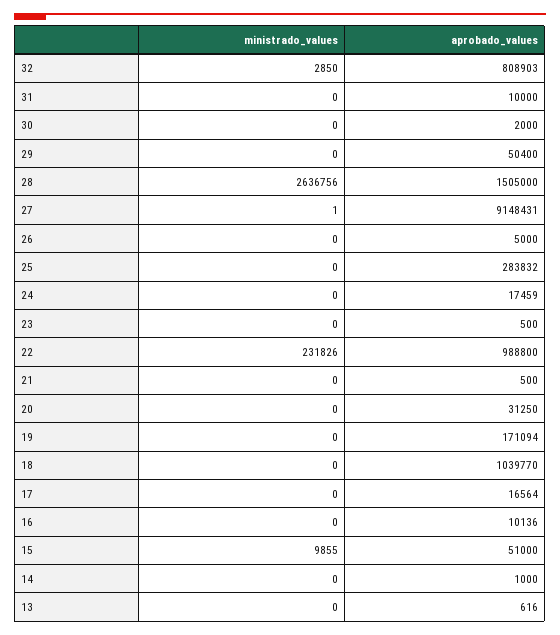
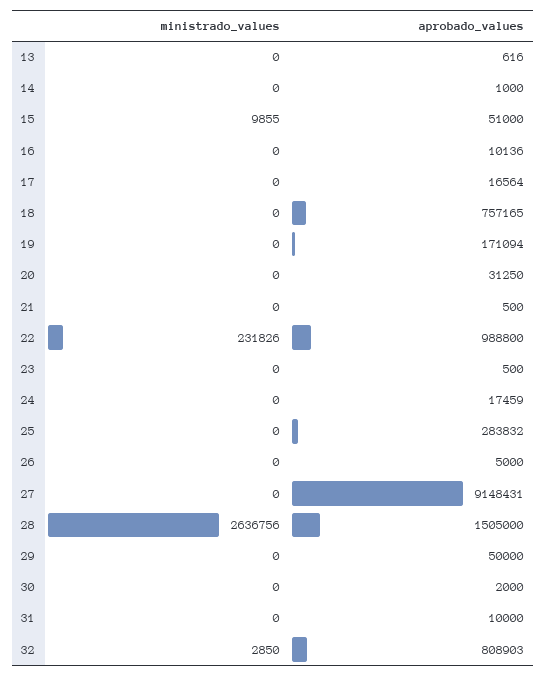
aprobado_values, 29: 50400 -> 50000
ministrado_values, 27: 1 -> 0
aprobado_values, 18: 1039770 -> 757165

